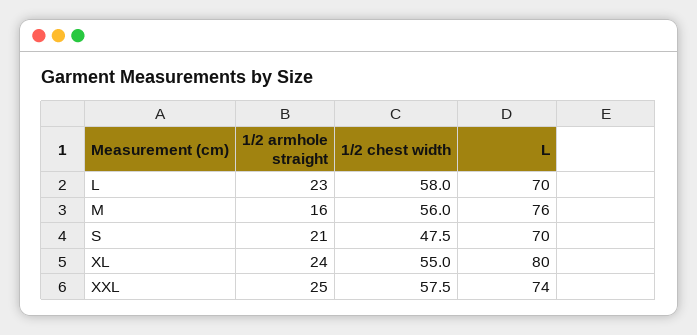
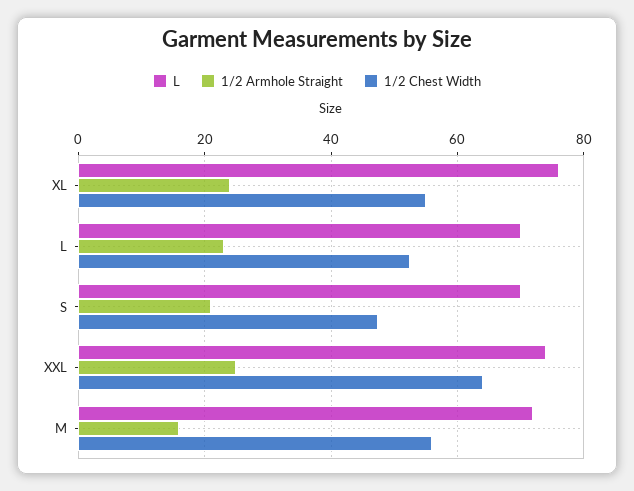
1/2 chest width, L: 58 -> 52
L, M: 76 -> 72
L, XL: 80 -> 76
1/2 chest width, XXL: 57.5 -> 64

